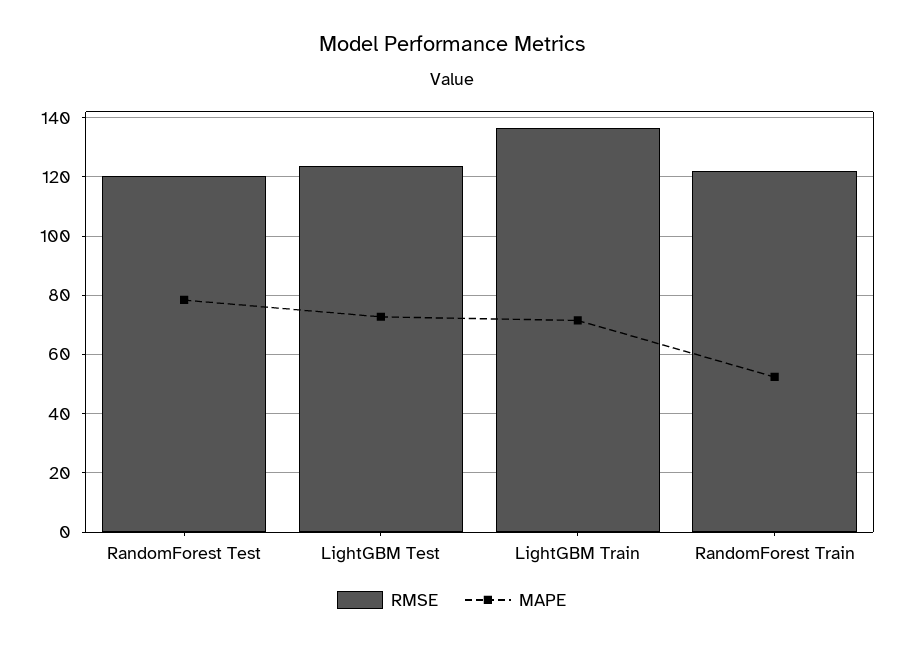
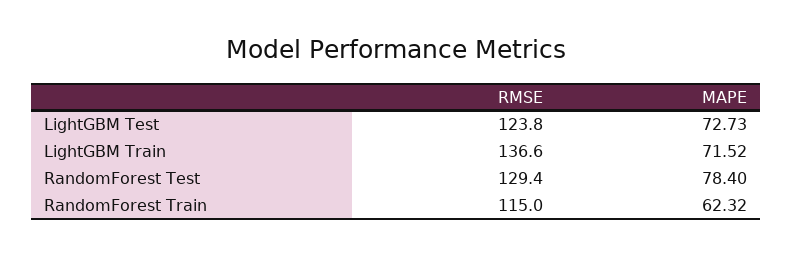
RMSE, RandomForest Test: 120 -> 129.4
RMSE, RandomForest Train: 122.5 -> 115
MAPE, RandomForest Train: 52.5 -> 62.32

